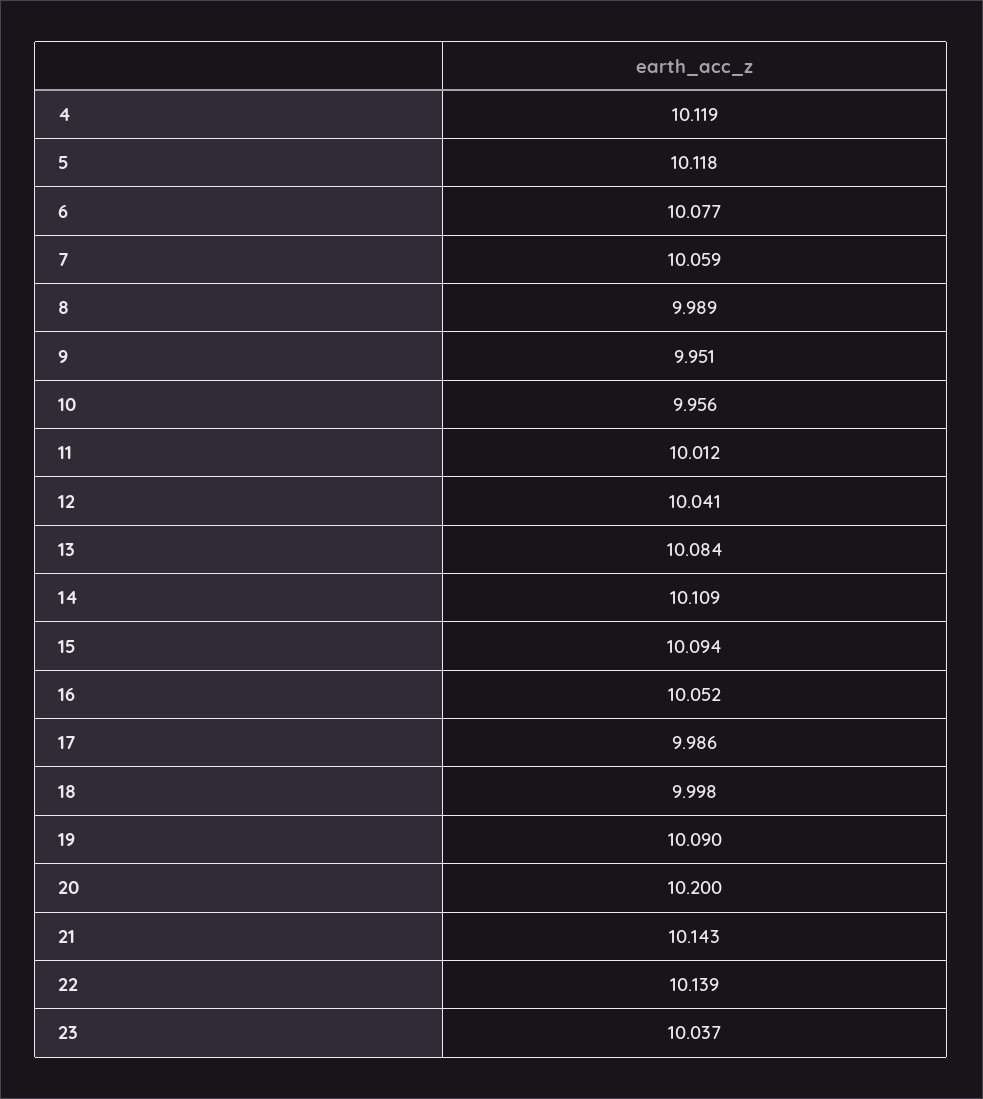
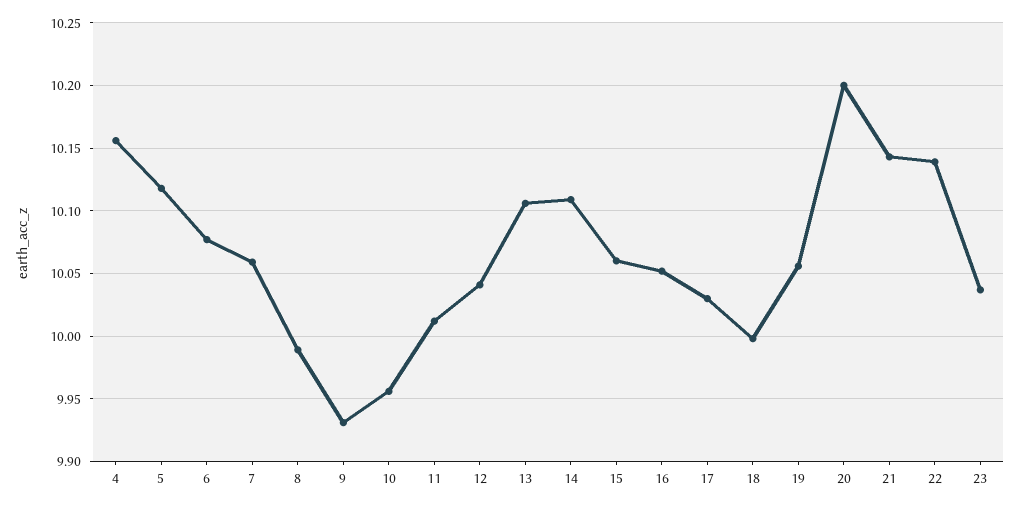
4: 10.119 -> 10.155
9: 9.951 -> 9.93
13: 10.084 -> 10.105
15: 10.094 -> 10.06
17: 9.986 -> 10.03
19: 10.09 -> 10.055

